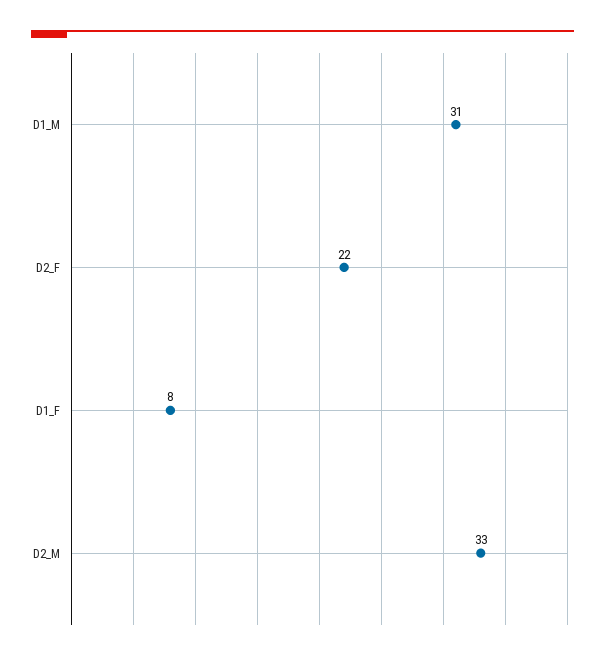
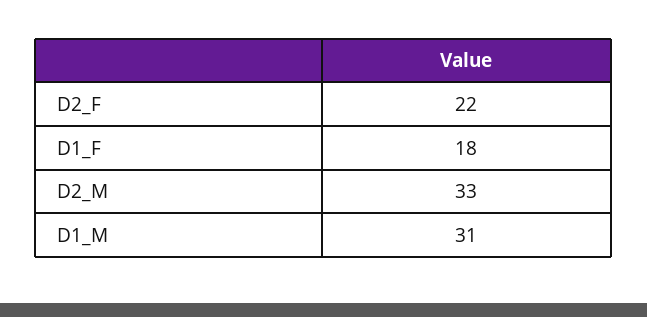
D1_F: 8 -> 18

